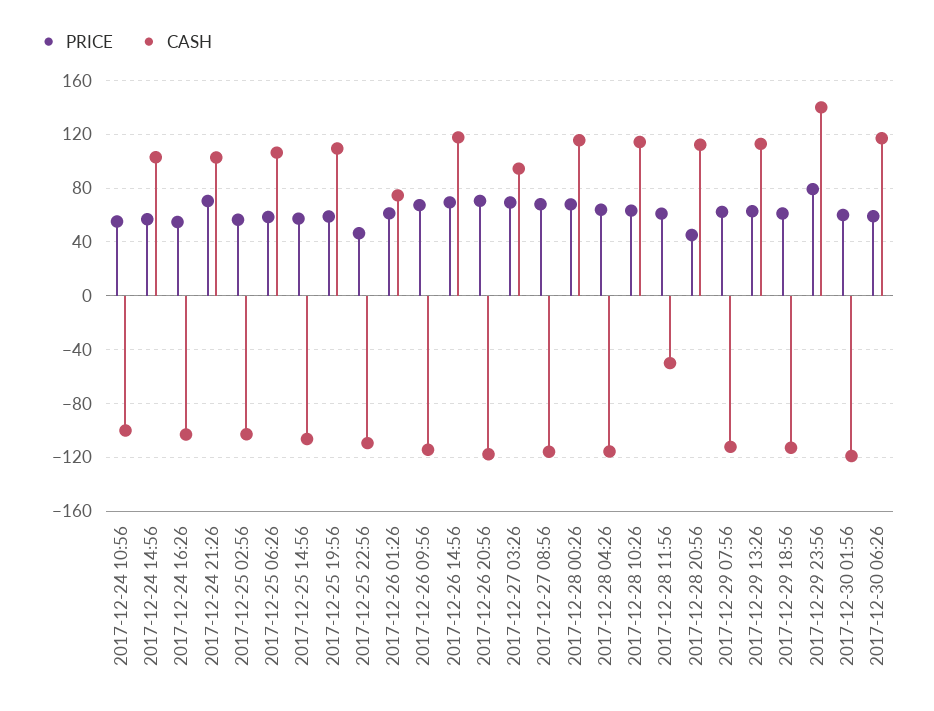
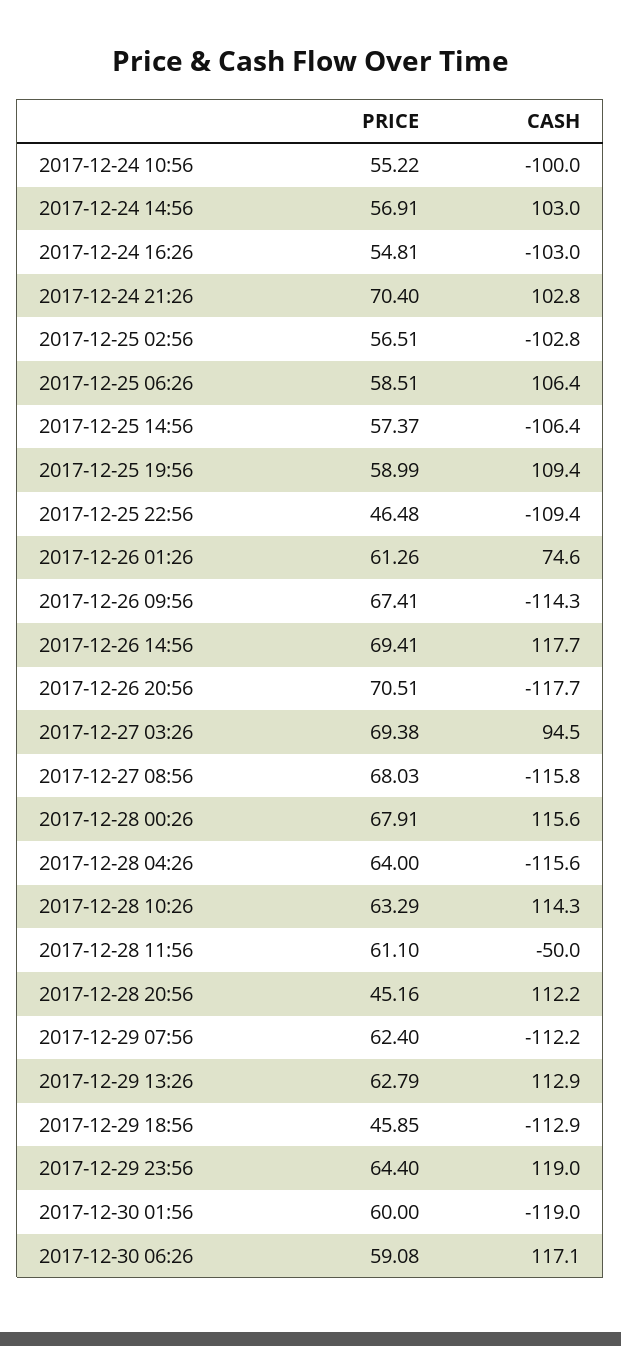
PRICE, 2017-12-29 18:56: 60 -> 45.85
PRICE, 2017-12-29 23:56: 80 -> 64.4
CASH, 2017-12-29 23:56: 140 -> 119

